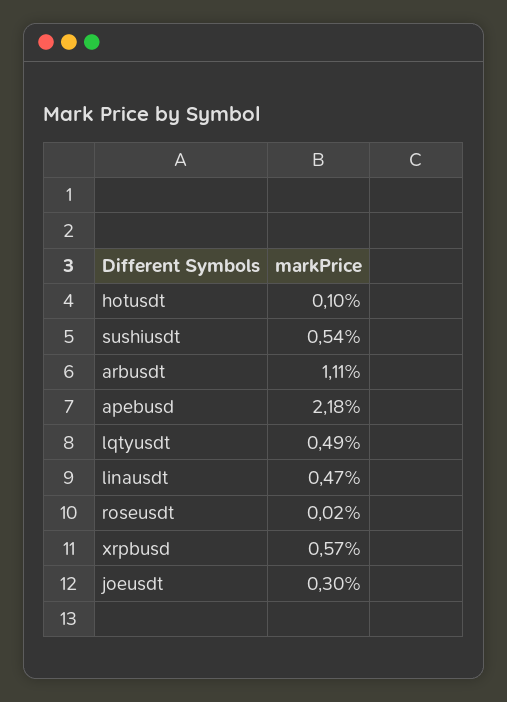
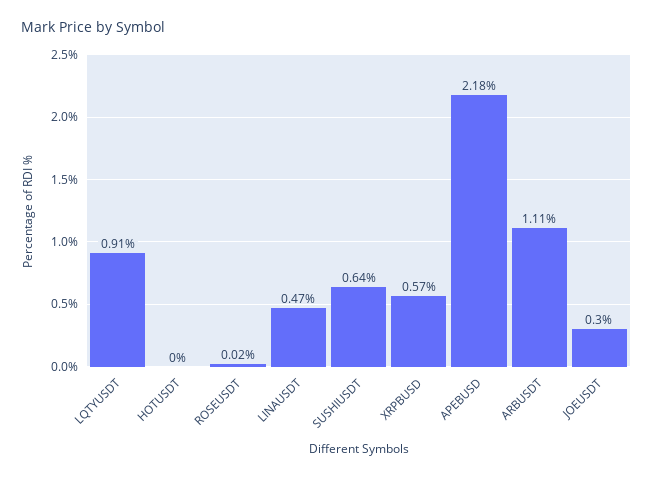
hotusdt: 0.1 -> 0
sushiusdt: 0.54 -> 0.64
lqtyusdt: 0.49 -> 0.91

